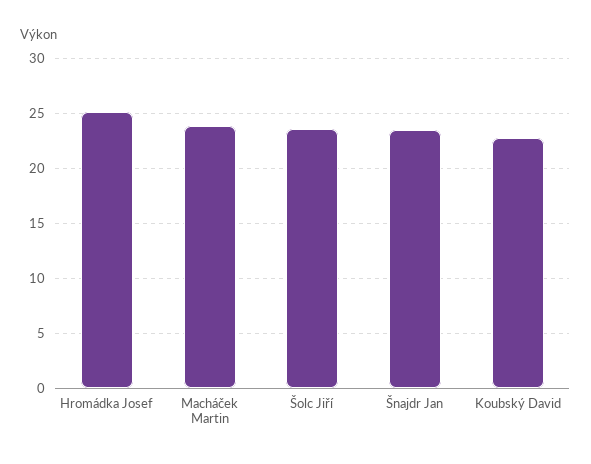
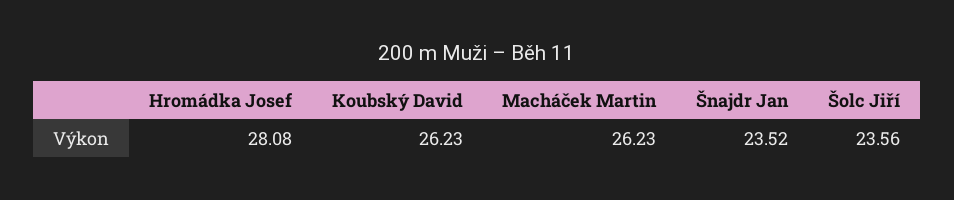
Hromádka Josef: 25 -> 28.08
Macháček Martin: 24 -> 26.23
Koubský David: 23 -> 26.23

